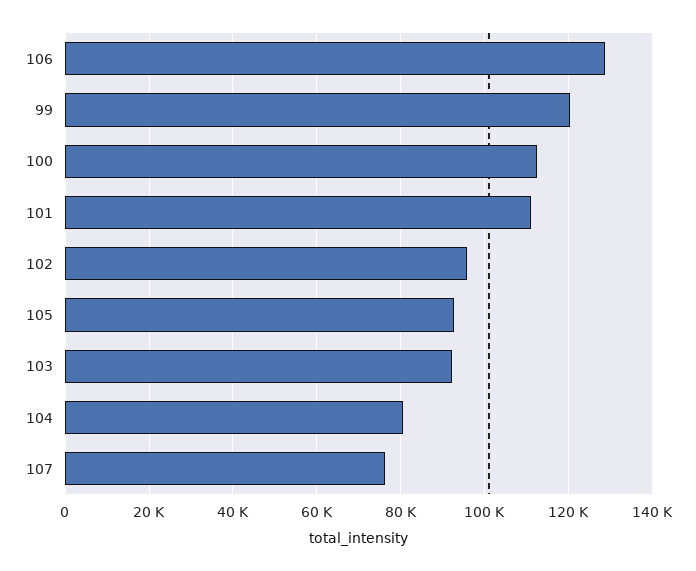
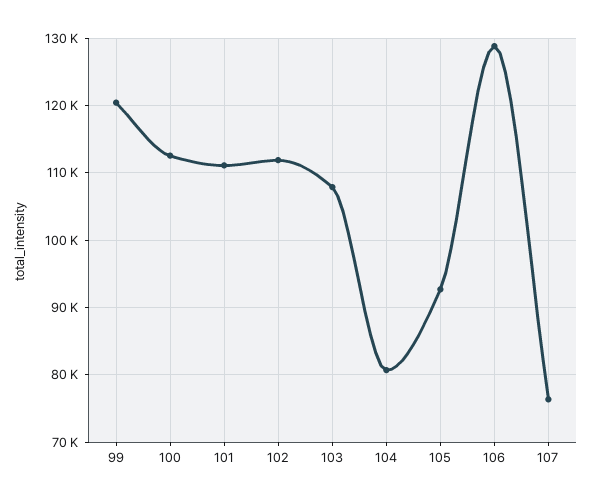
102: 96000 -> 112000
103: 92000 -> 108000

